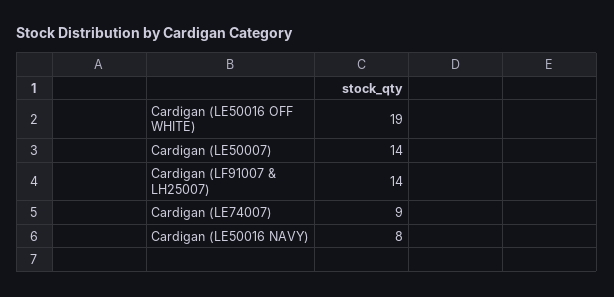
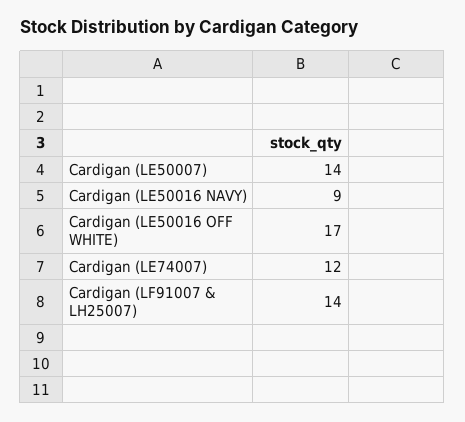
Cardigan (LE50016 OFF WHITE): 19 -> 17
Cardigan (LE74007): 9 -> 12
Cardigan (LE50016 NAVY): 8 -> 9

